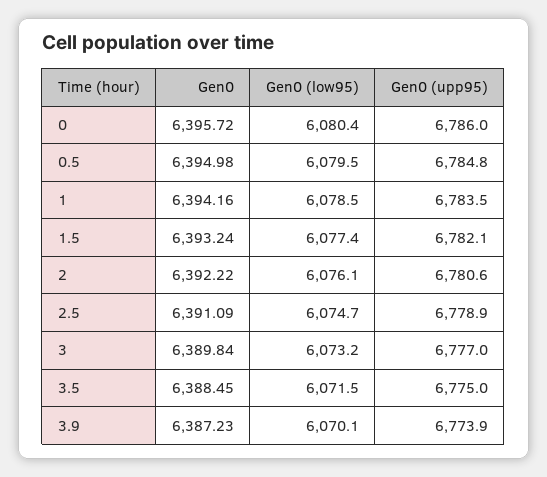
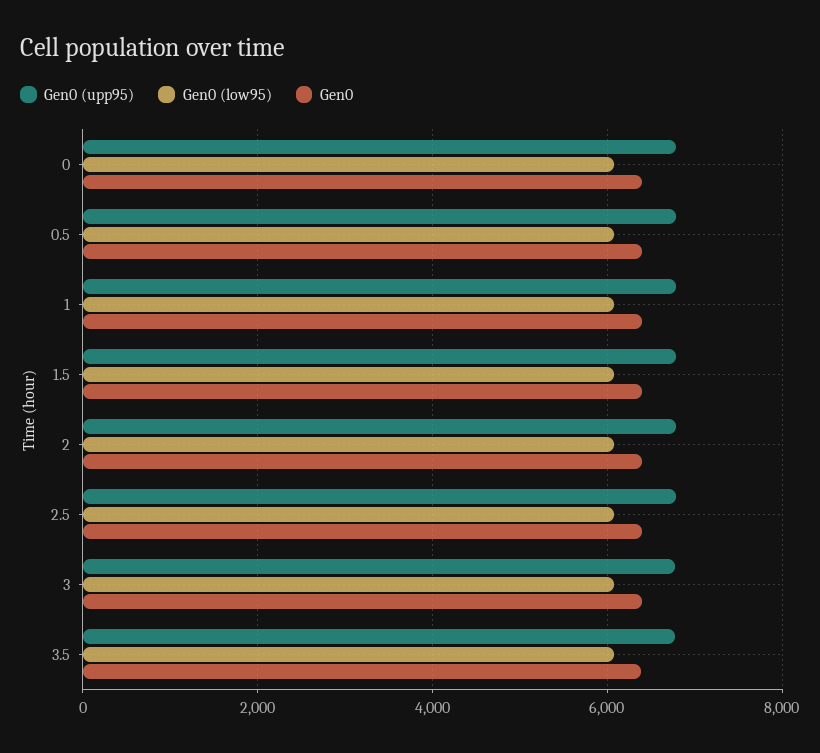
Gen0, 3.9: 6387.23 -> none
Gen0 (low95), 3.9: 6070.1 -> none
Gen0 (upp95), 3.9: 6773.9 -> none

